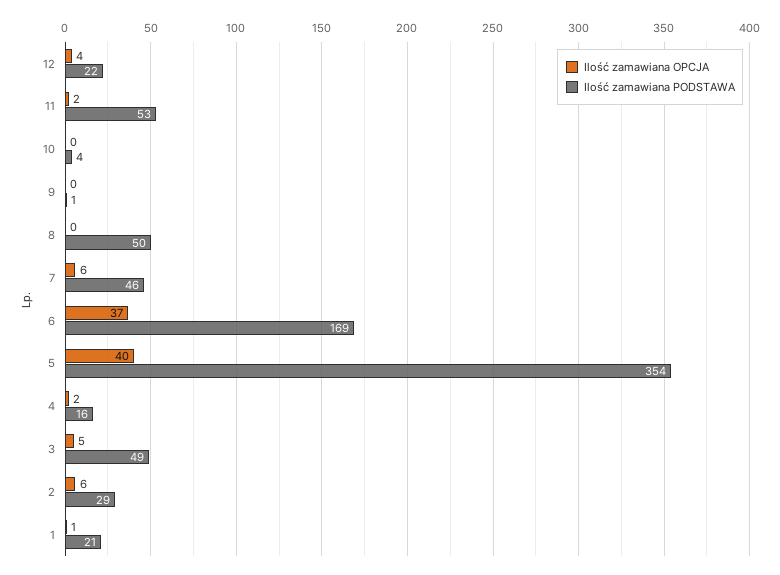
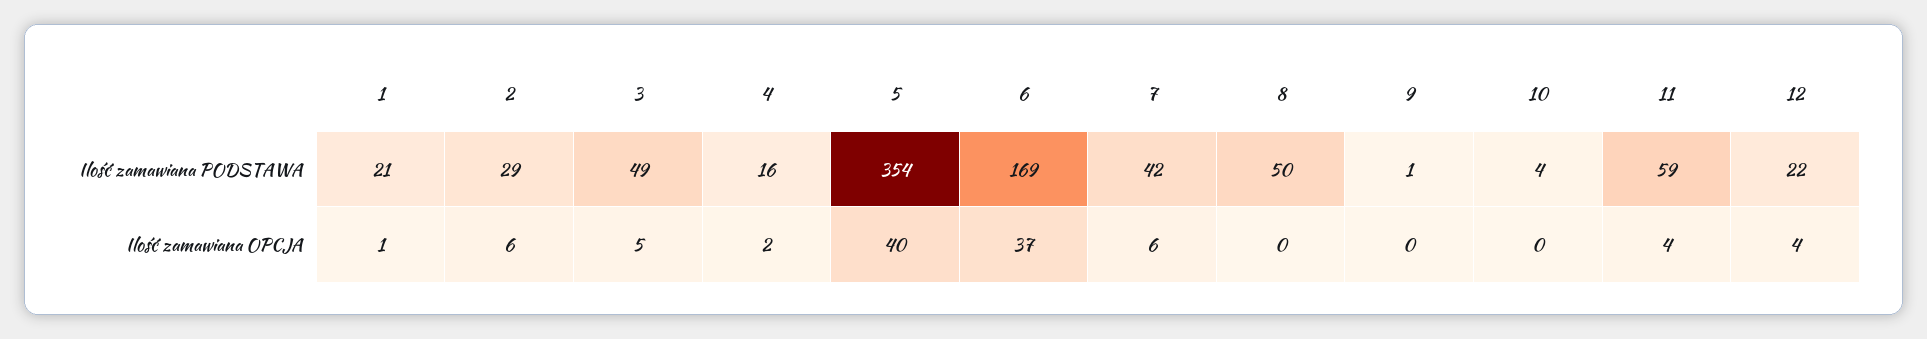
Ilość zamawiana OPCJA, 11: 2 -> 4
Ilość zamawiana PODSTAWA, 11: 53 -> 59
Ilość zamawiana PODSTAWA, 7: 46 -> 42

